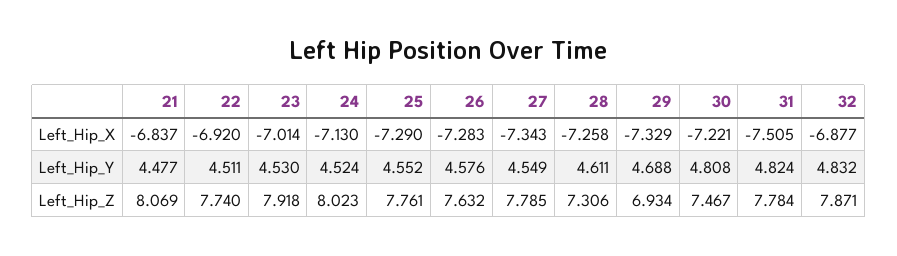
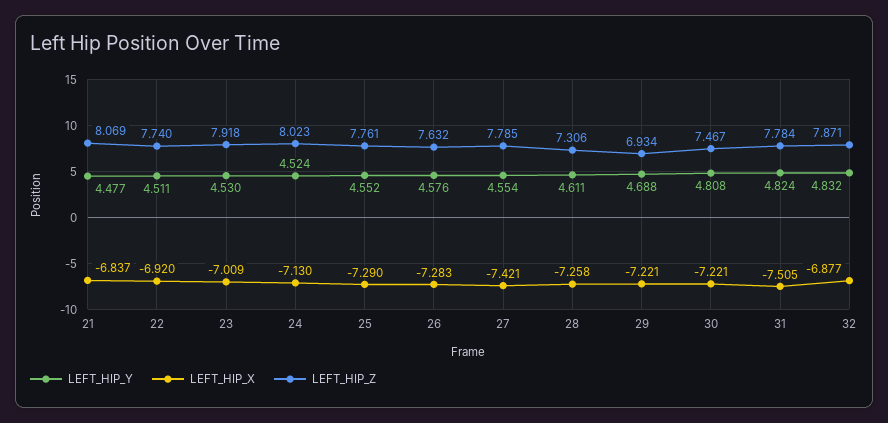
Left_Hip_X, 23: -7.014 -> -7.009
Left_Hip_X, 27: -7.343 -> -7.421
Left_Hip_X, 29: -7.329 -> -7.221
Left_Hip_Y, 27: 4.549 -> 4.554

